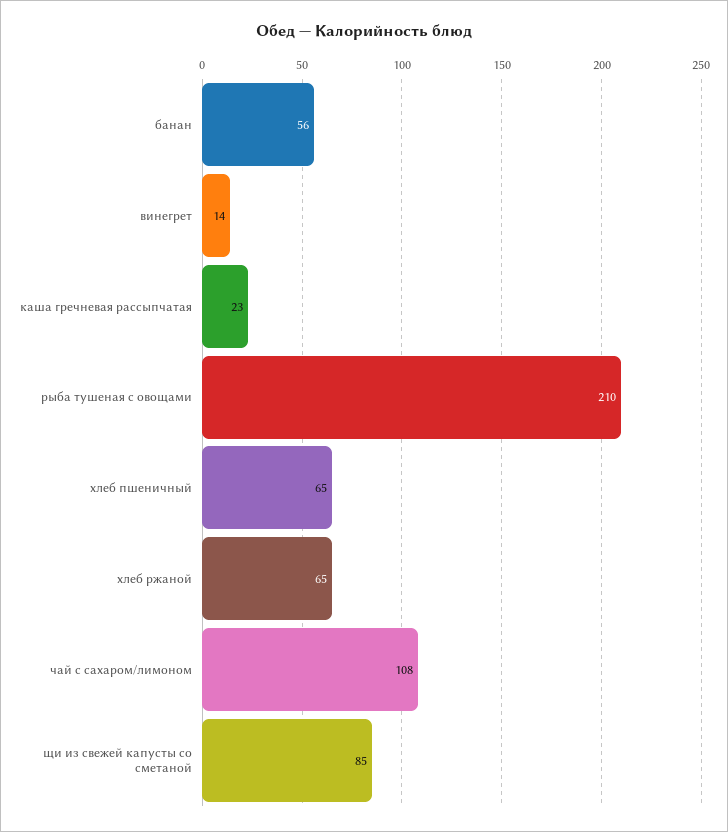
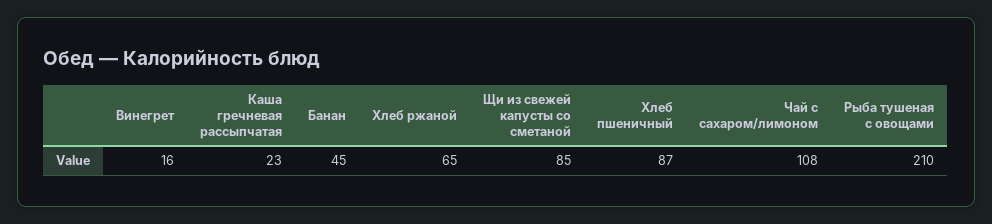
банан: 56 -> 45
винегрет: 14 -> 16
хлеб пшеничный: 65 -> 87

